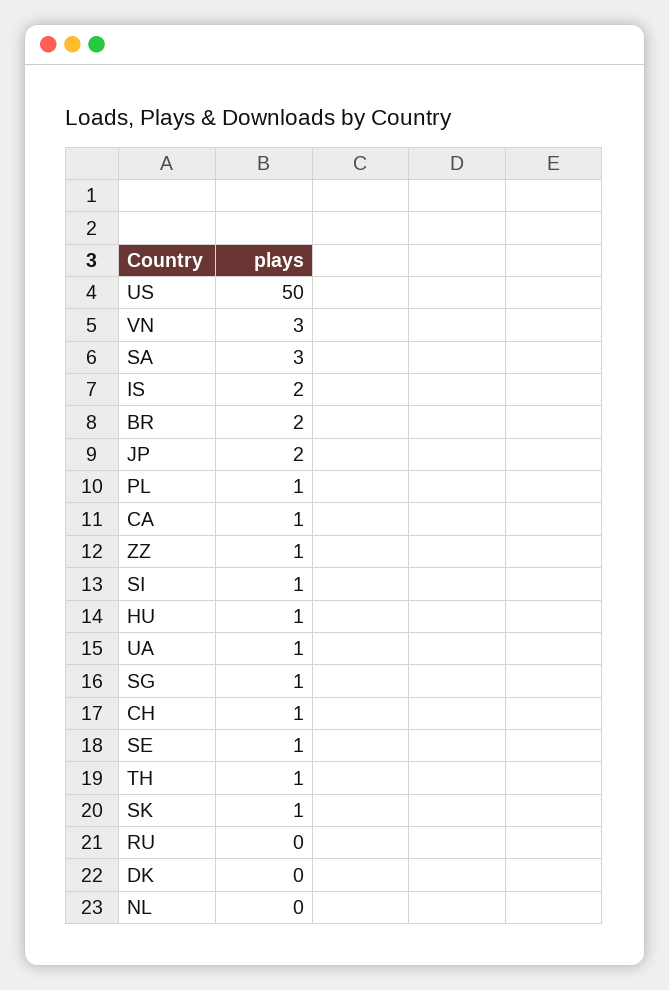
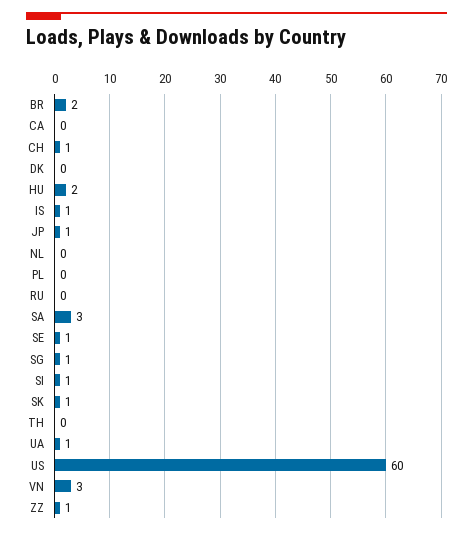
US: 50 -> 60
IS: 2 -> 1
JP: 2 -> 1
PL: 1 -> 0
CA: 1 -> 0
HU: 1 -> 2
TH: 1 -> 0

